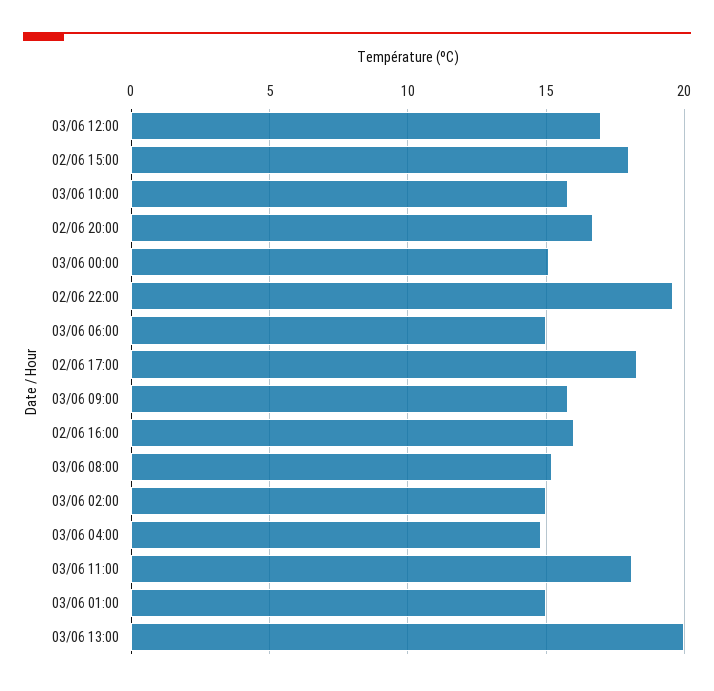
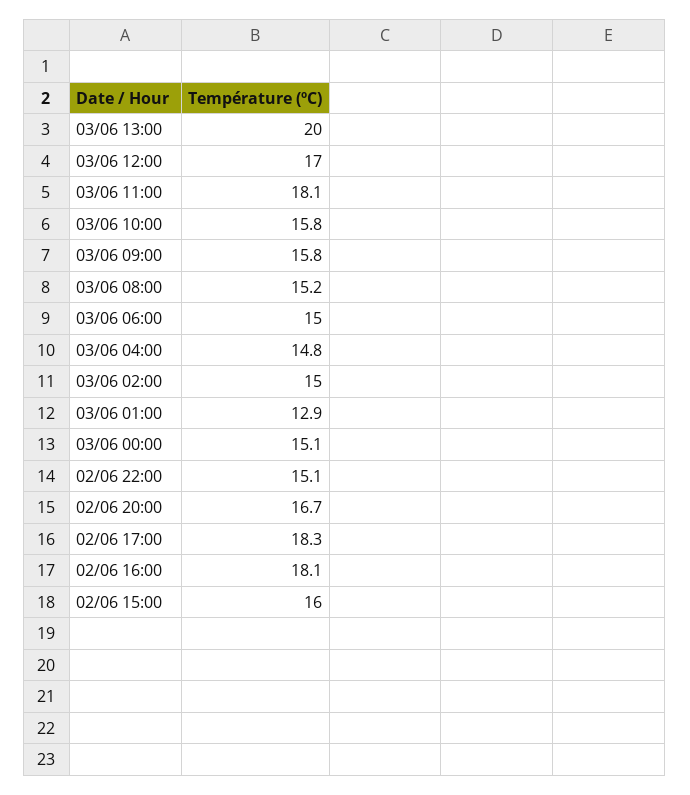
02/06 15:00: 18 -> 16
02/06 22:00: 19.5 -> 15.1
02/06 16:00: 16 -> 18.1
03/06 01:00: 15 -> 12.9

